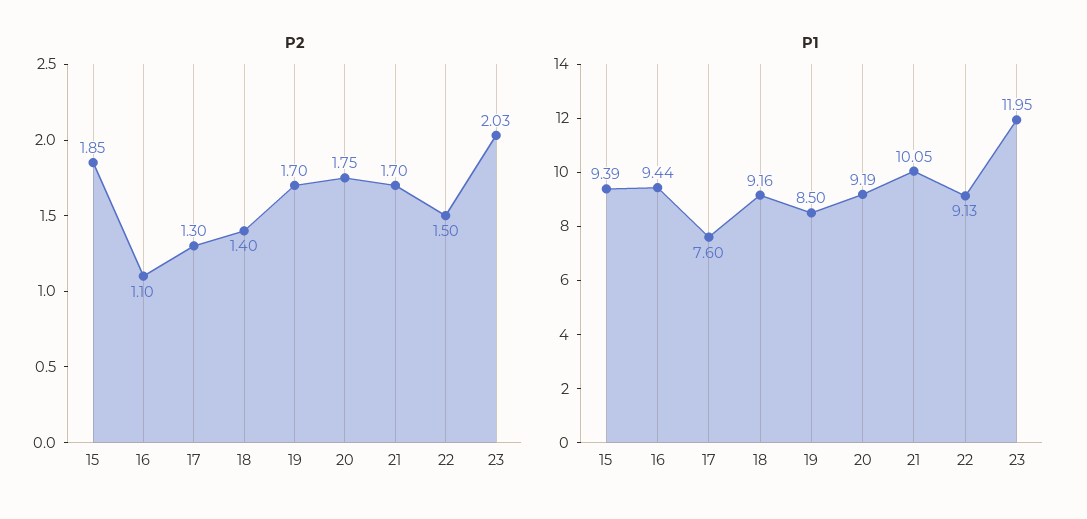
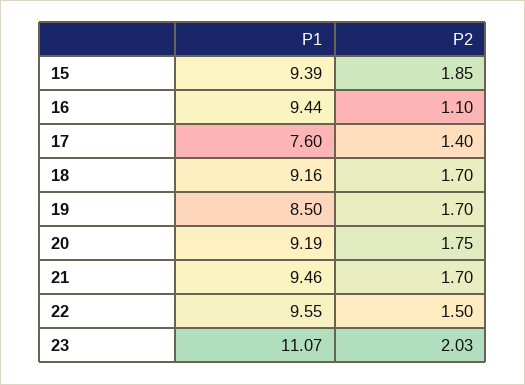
P2, 17: 1.3 -> 1.4
P2, 18: 1.4 -> 1.7
P1, 21: 10.05 -> 9.46
P1, 22: 9.13 -> 9.55
P1, 23: 11.95 -> 11.07

